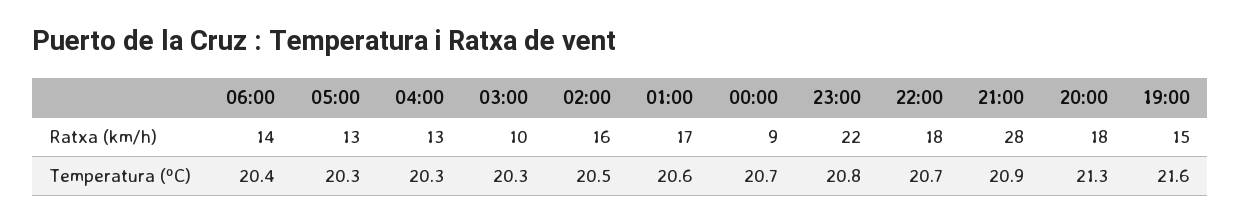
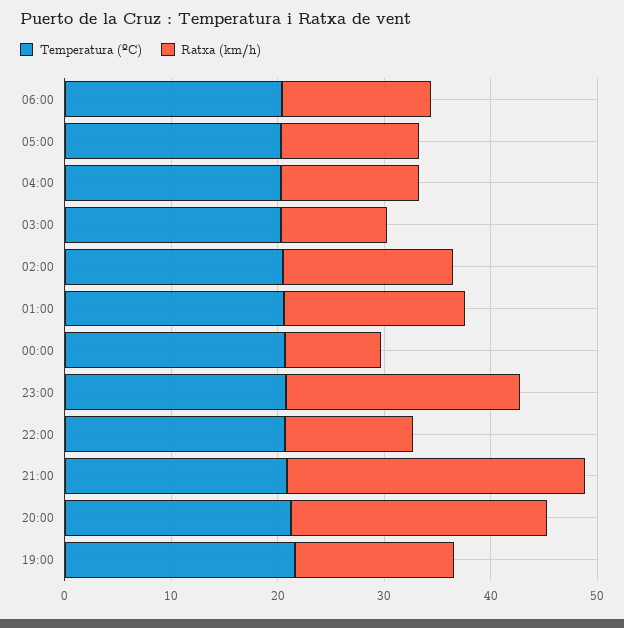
Ratxa (km/h), 22:00: 18 -> 12
Ratxa (km/h), 20:00: 18 -> 24

